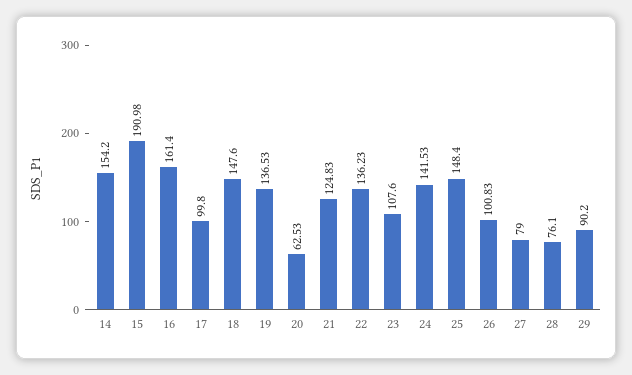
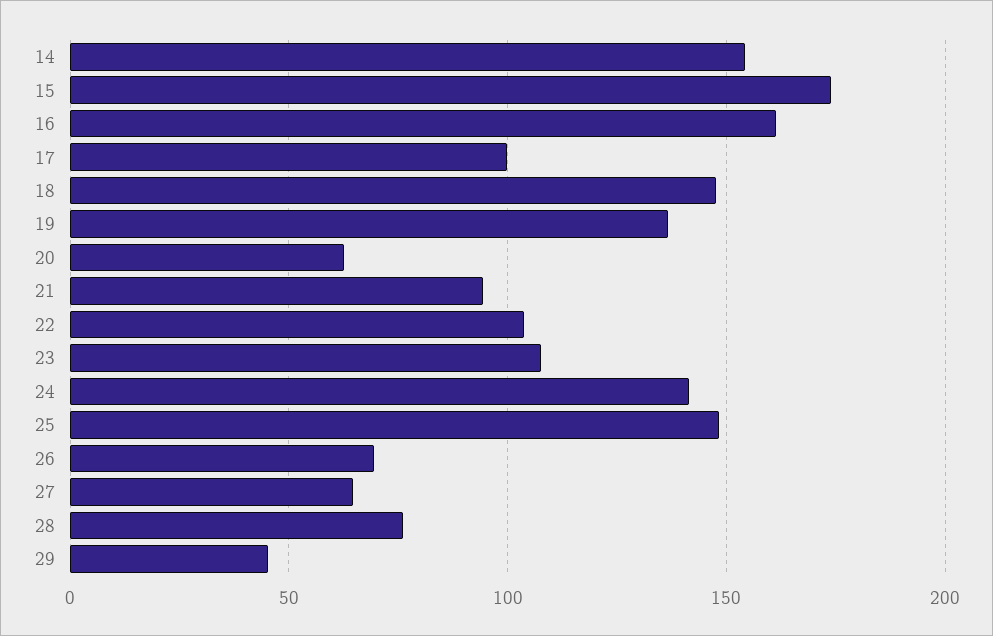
15: 190.98 -> 175
21: 124.83 -> 95
22: 136.23 -> 105
26: 100.83 -> 70
27: 79 -> 65
29: 90.2 -> 45

